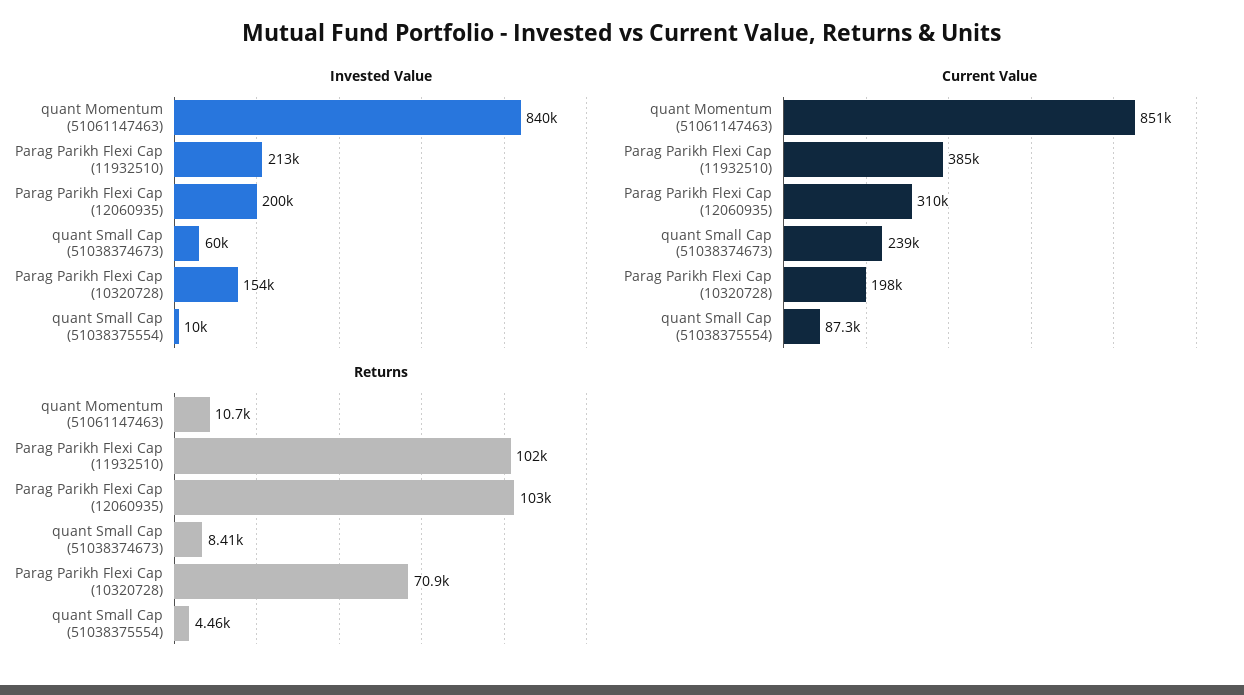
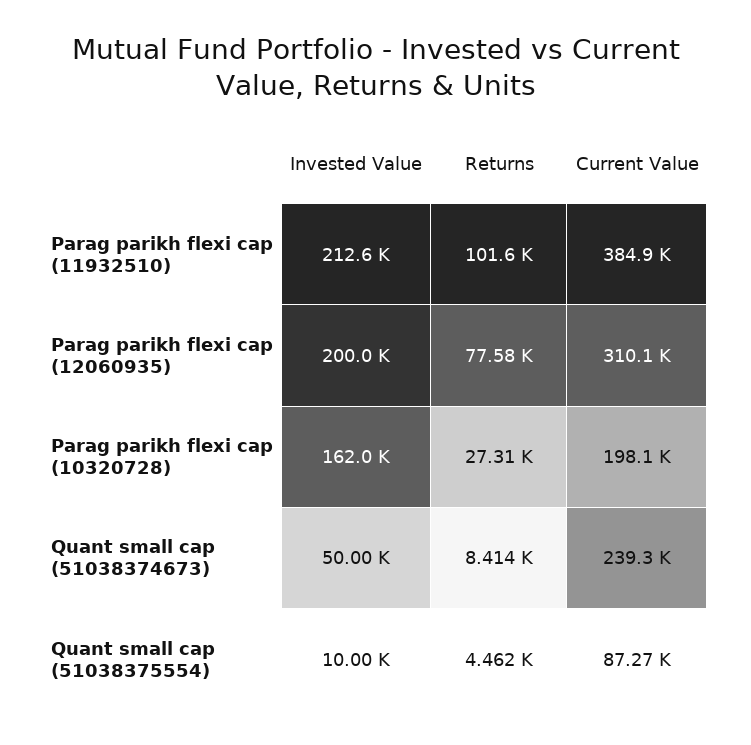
Invested Value, quant Momentum (51061147463): 840000 -> none
Invested Value, quant Small Cap (51038374673): 60000 -> 50000
Invested Value, Parag Parikh Flexi Cap (10320728): 154000 -> 162000
Current Value, quant Momentum (51061147463): 851000 -> none
Returns, quant Momentum (51061147463): 10700 -> none
Returns, Parag Parikh Flexi Cap (12060935): 103000 -> 77580
Returns, Parag Parikh Flexi Cap (10320728): 70900 -> 27310

